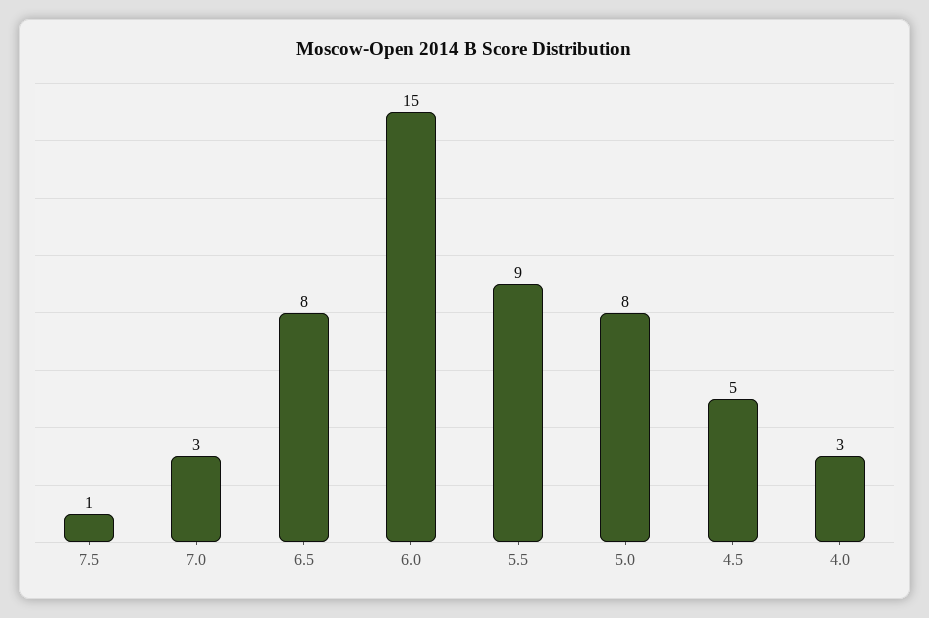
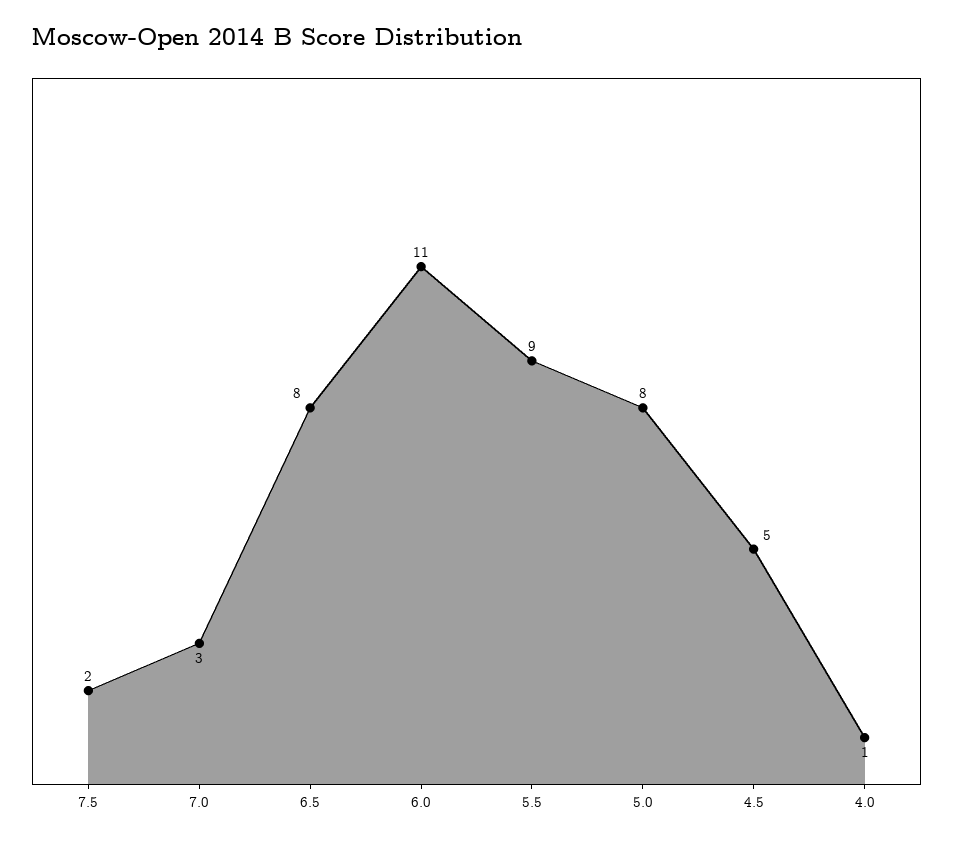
7.5: 1 -> 2
6.0: 15 -> 11
4.0: 3 -> 1

